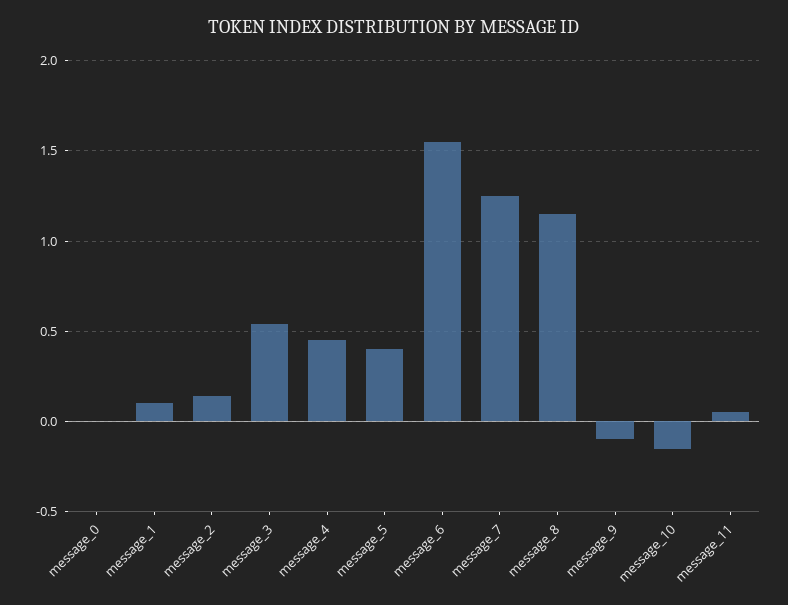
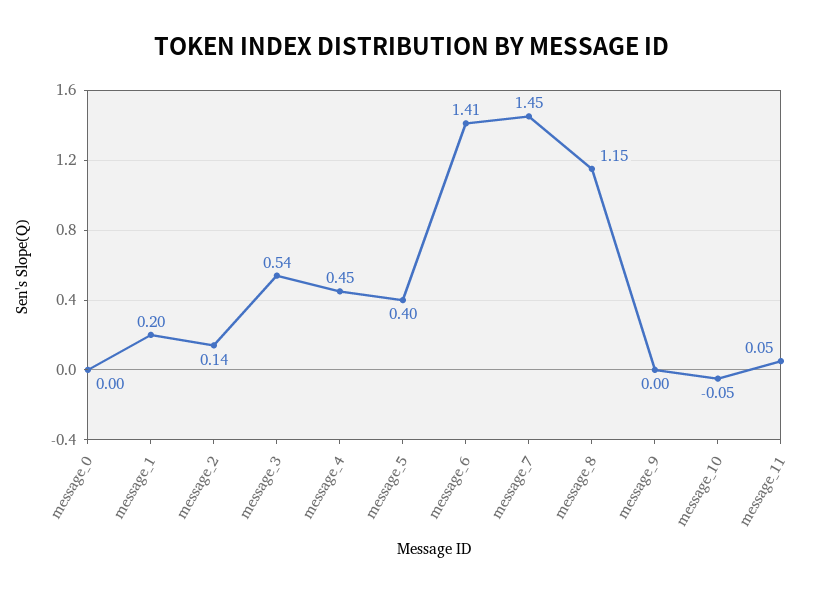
message_1: 0.1 -> 0.2
message_6: 1.55 -> 1.41
message_7: 1.25 -> 1.45
message_9: -0.1 -> 0
message_10: -0.15 -> -0.05

